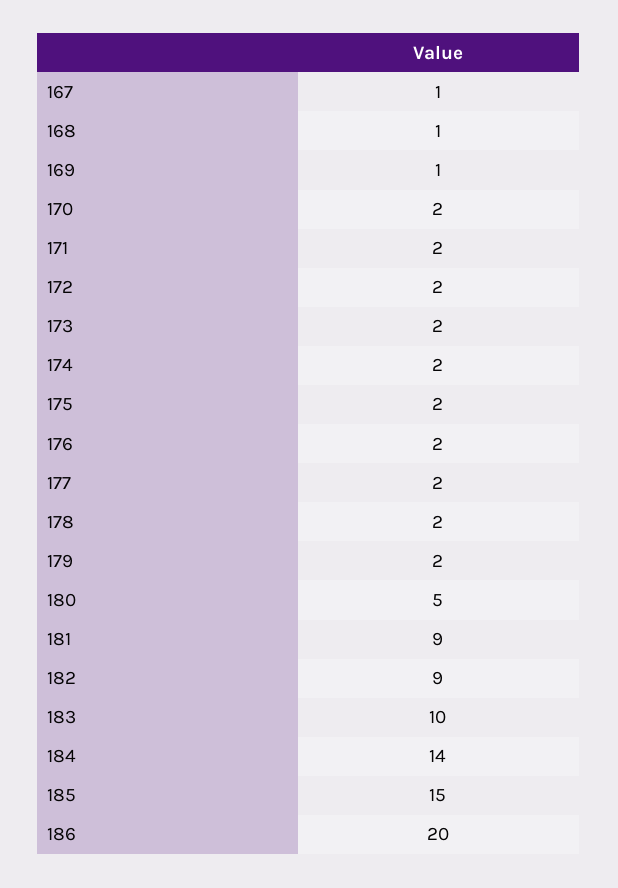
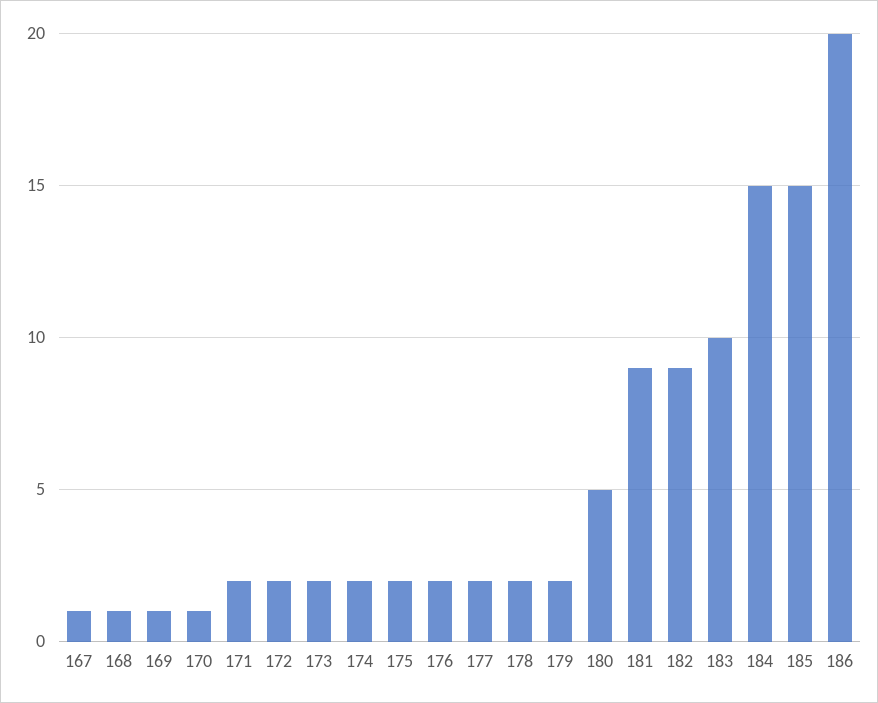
170: 2 -> 1
184: 14 -> 15

